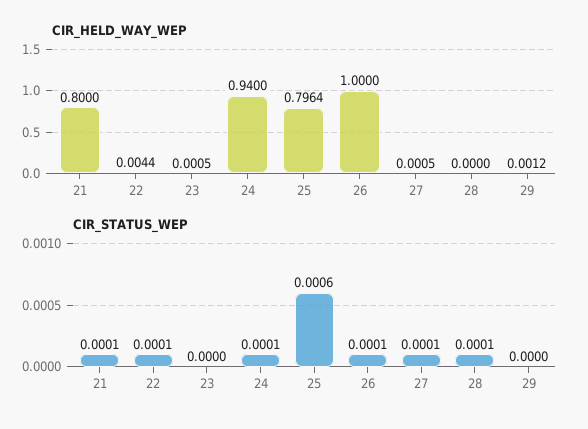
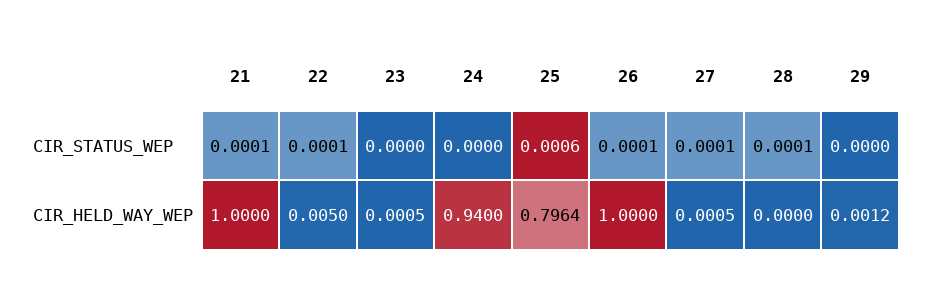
CIR_HELD_WAY_WEP, 21: 0.8 -> 1
CIR_HELD_WAY_WEP, 22: 0.0044 -> 0.005
CIR_STATUS_WEP, 24: 0.0001 -> 0

